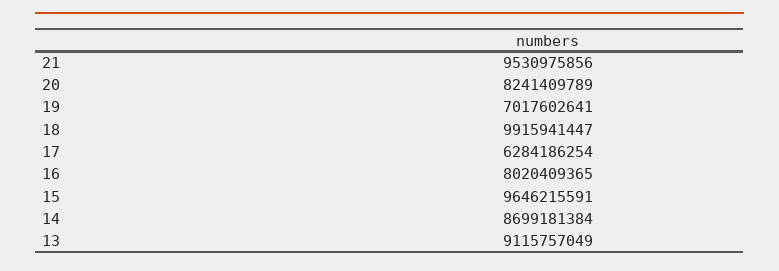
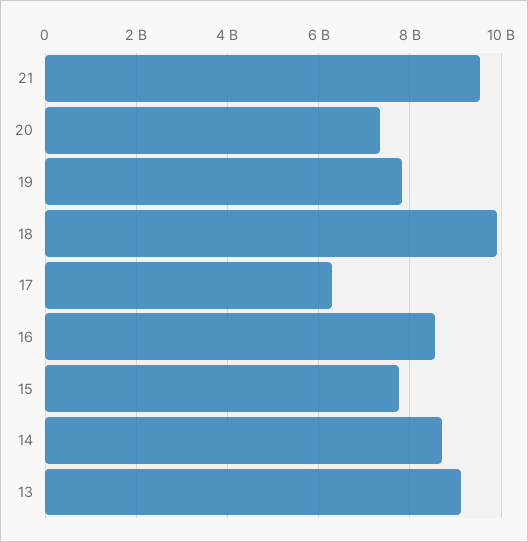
20: 8241409789 -> 7400000000
19: 7017602641 -> 7800000000
16: 8020409365 -> 8600000000
15: 9646215591 -> 7800000000

